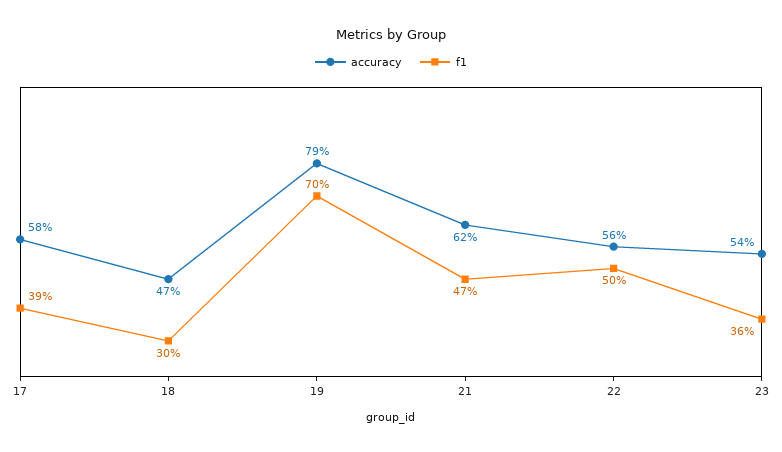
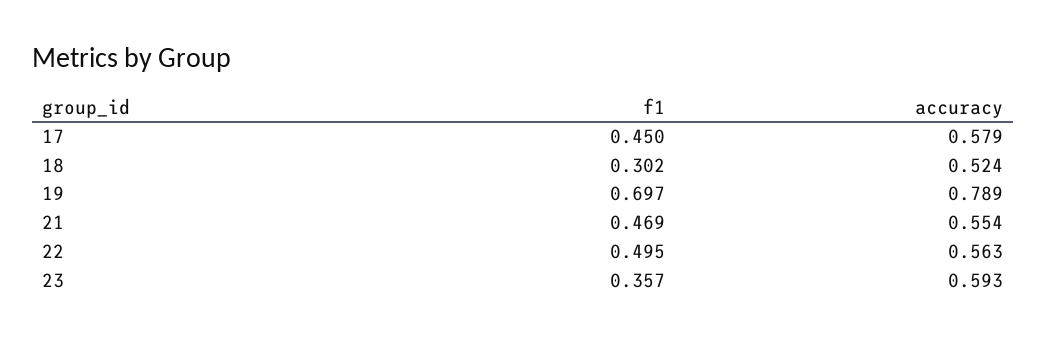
f1, 17: 0.39 -> 0.45
accuracy, 18: 0.47 -> 0.524
accuracy, 21: 0.62 -> 0.554
accuracy, 23: 0.54 -> 0.593

